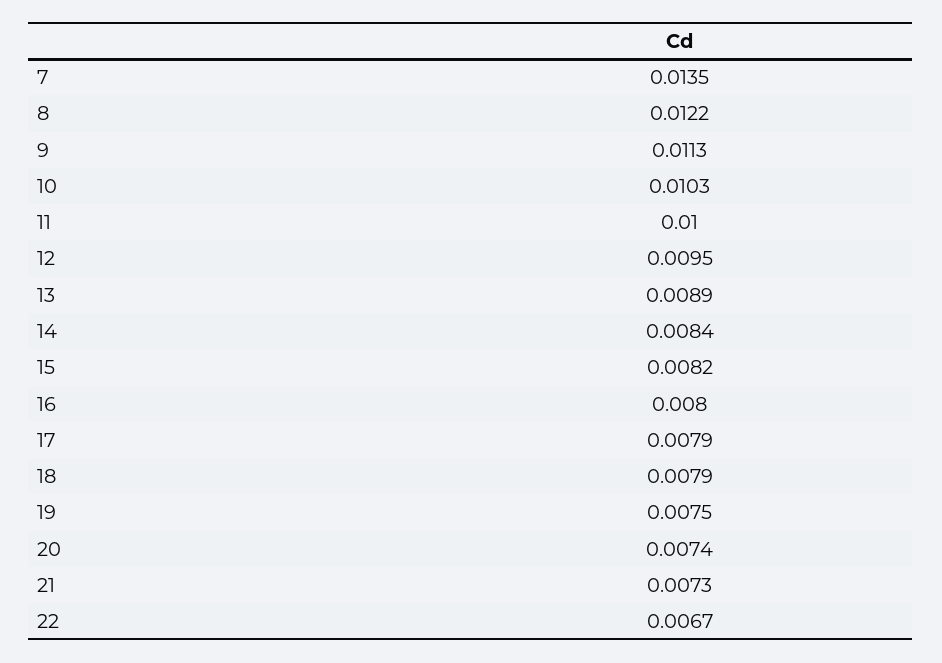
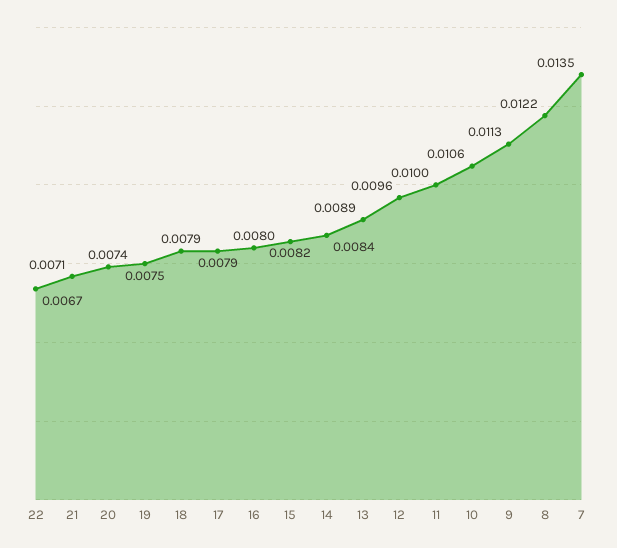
10: 0.0103 -> 0.0106
12: 0.0095 -> 0.0096
21: 0.0073 -> 0.0071

